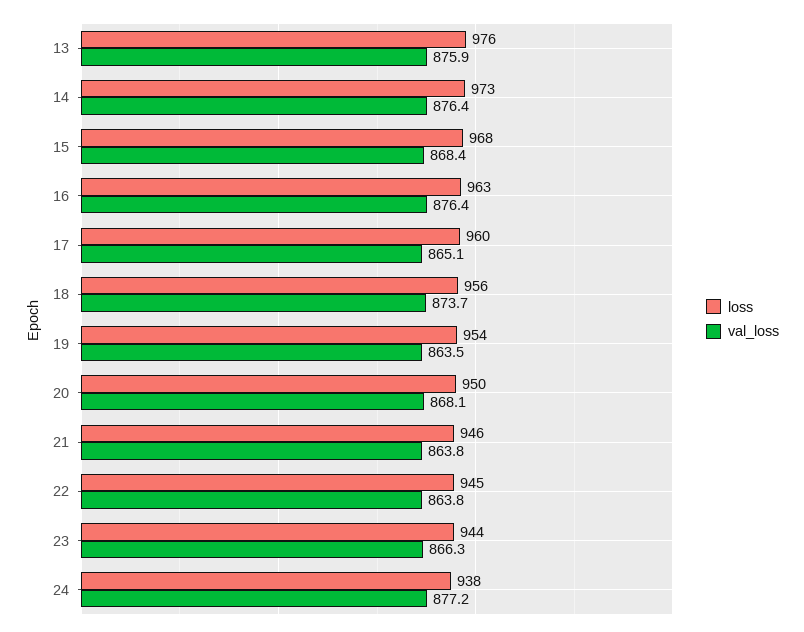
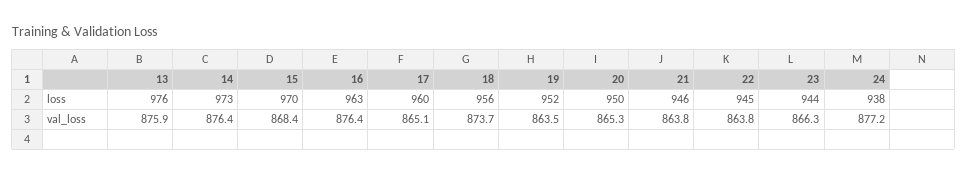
loss, 15: 968 -> 970
loss, 19: 954 -> 952
val_loss, 20: 868.1 -> 865.3

